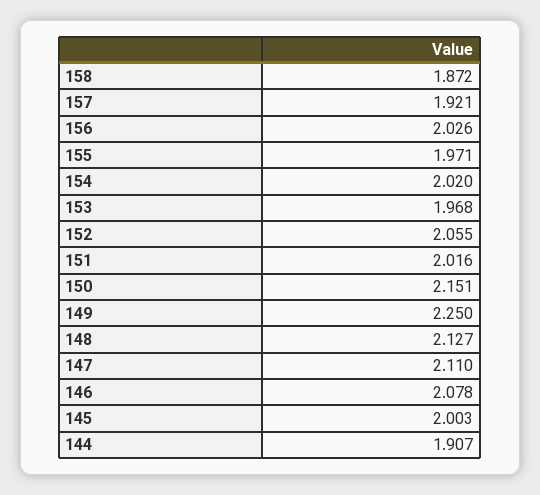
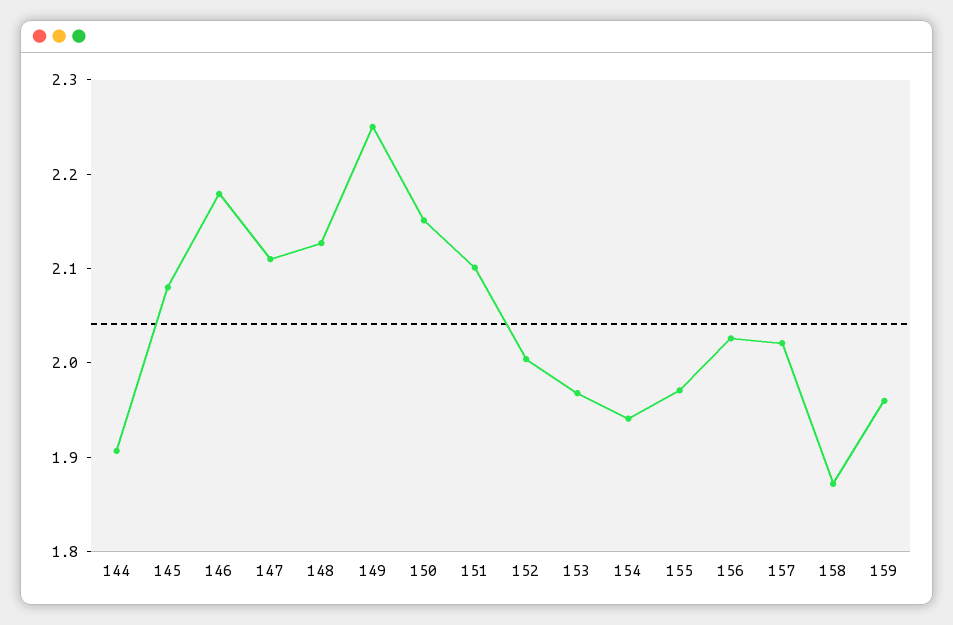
157: 1.921 -> 2.02
154: 2.02 -> 1.94
152: 2.055 -> 2
151: 2.016 -> 2.1
146: 2.078 -> 2.18
145: 2.003 -> 2.08
159: none -> 1.96

